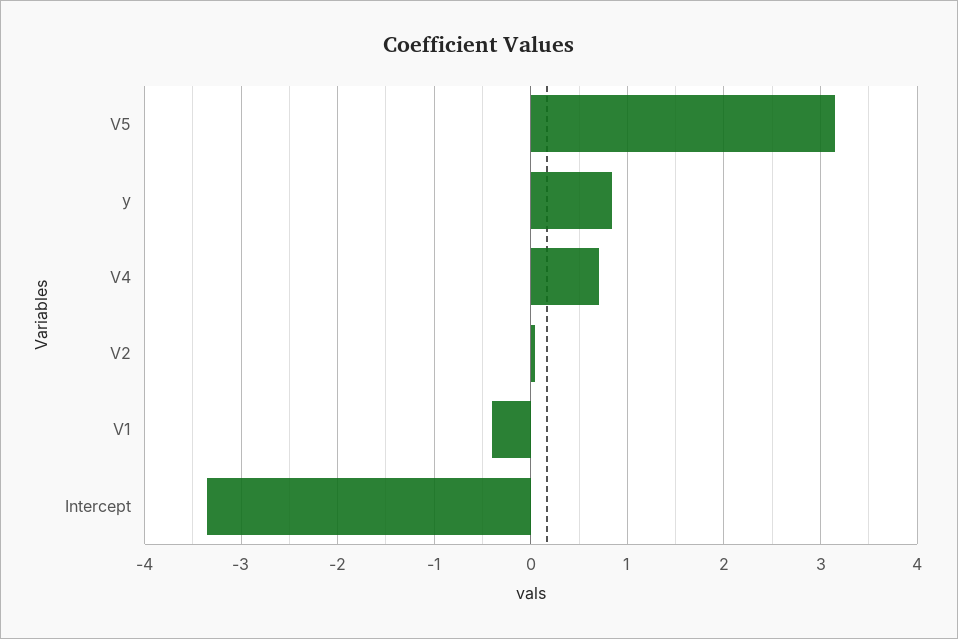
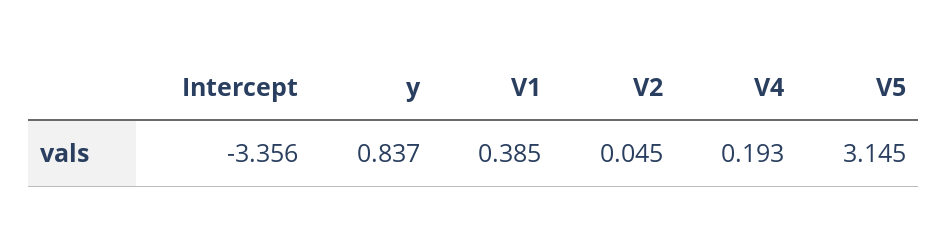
V4: 0.7 -> 0.193
V1: -0.4 -> 0.385

